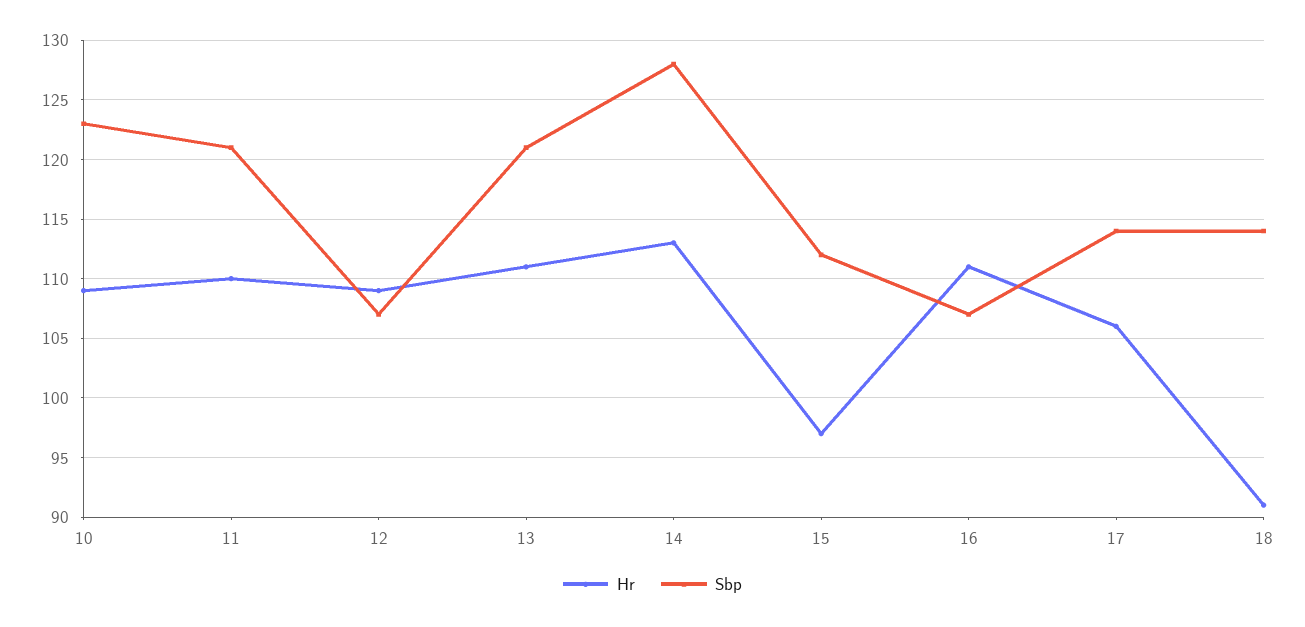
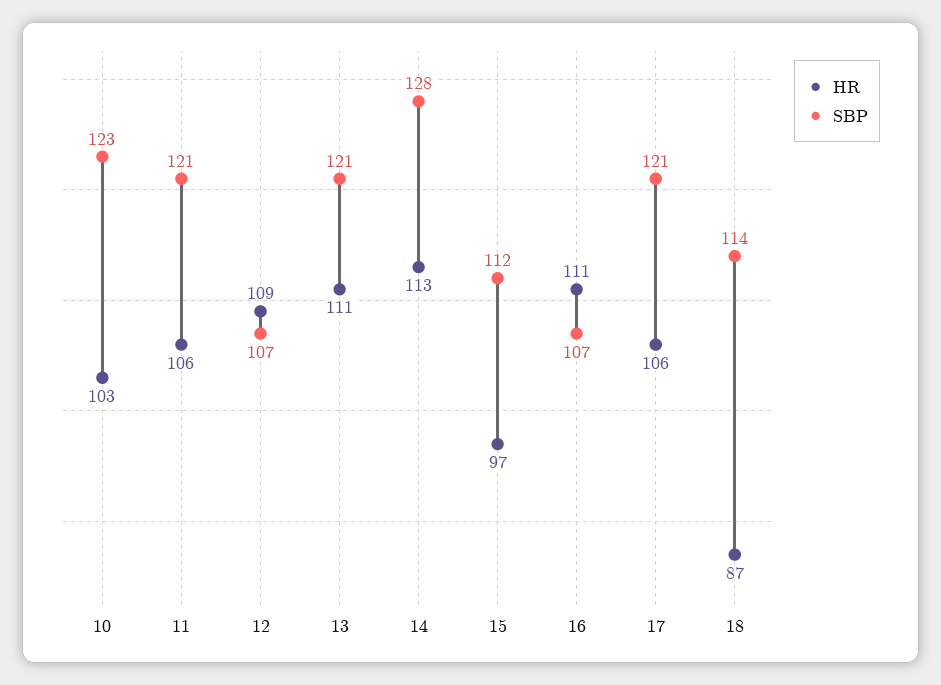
Hr, 10: 109 -> 103
Hr, 11: 110 -> 106
Sbp, 17: 114 -> 121
Hr, 18: 91 -> 87

